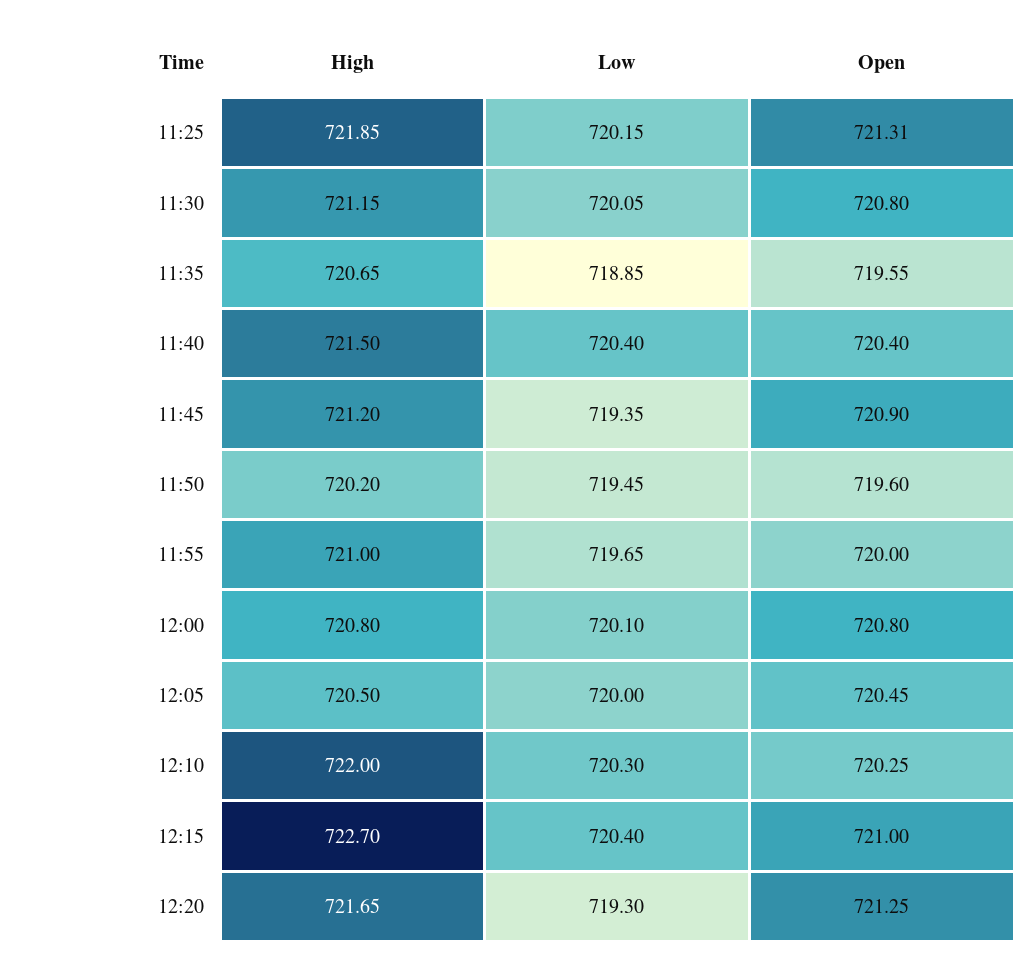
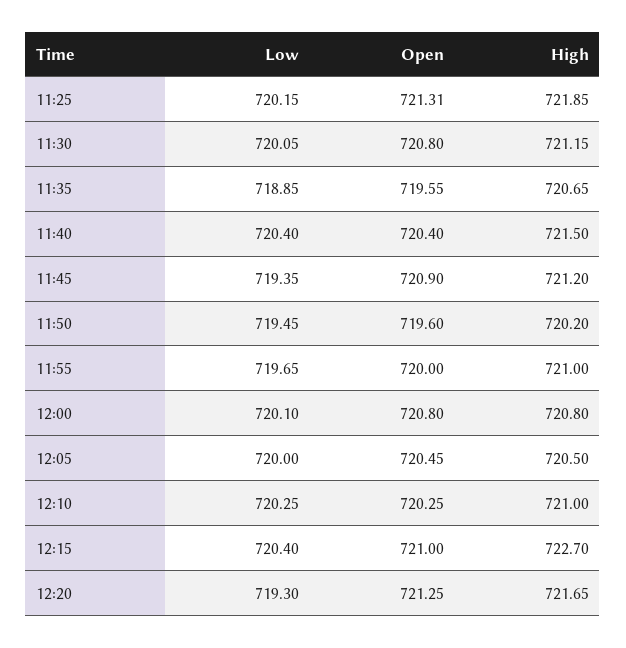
High, 12:10: 722 -> 721
Low, 12:10: 720.3 -> 720.25

